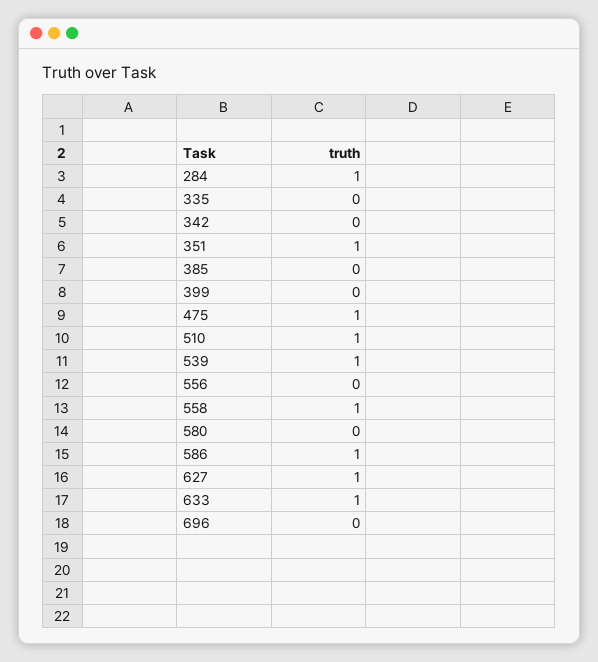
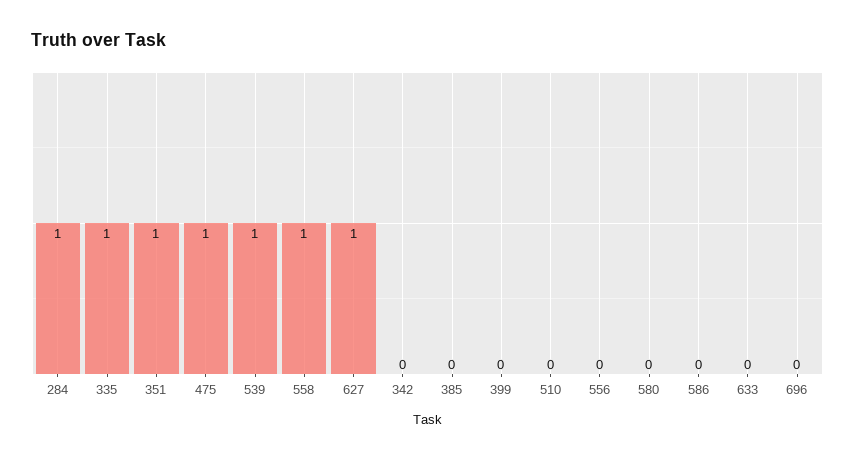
335: 0 -> 1
510: 1 -> 0
586: 1 -> 0
633: 1 -> 0

